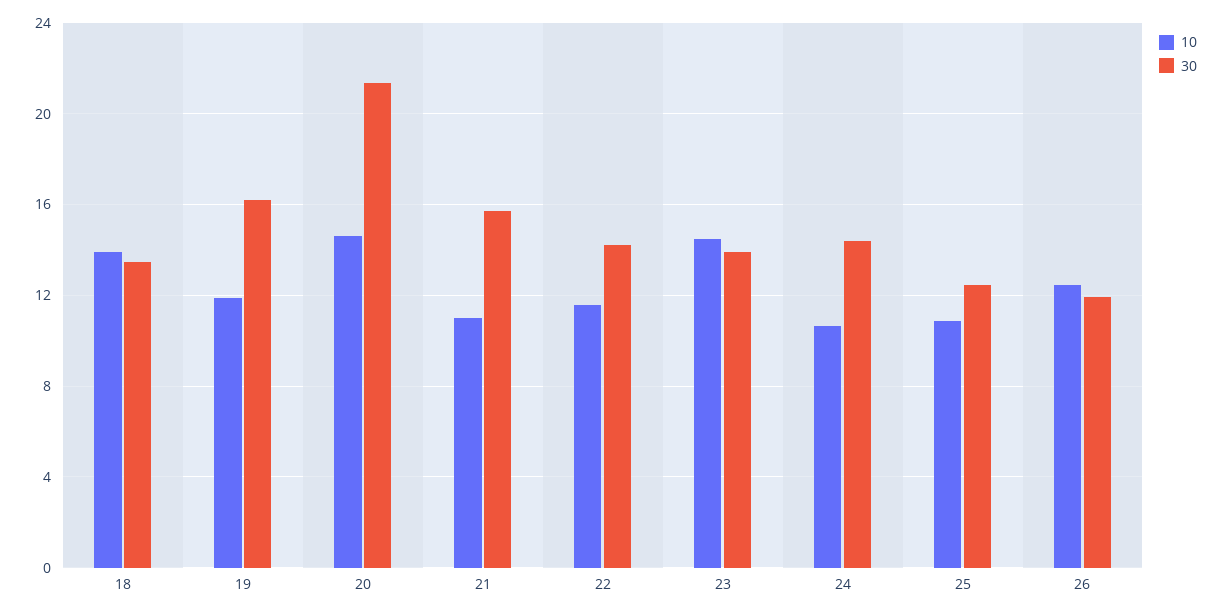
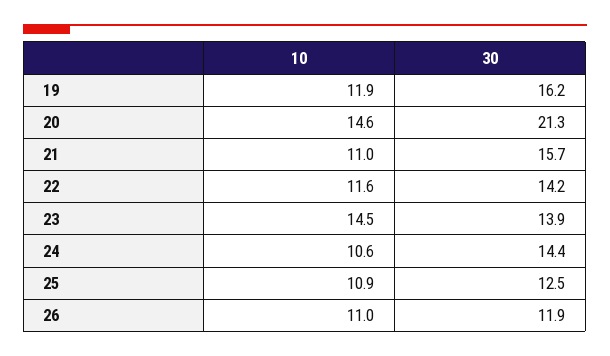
10, 18: 14 -> none
30, 18: 13.5 -> none
10, 26: 12.5 -> 11

